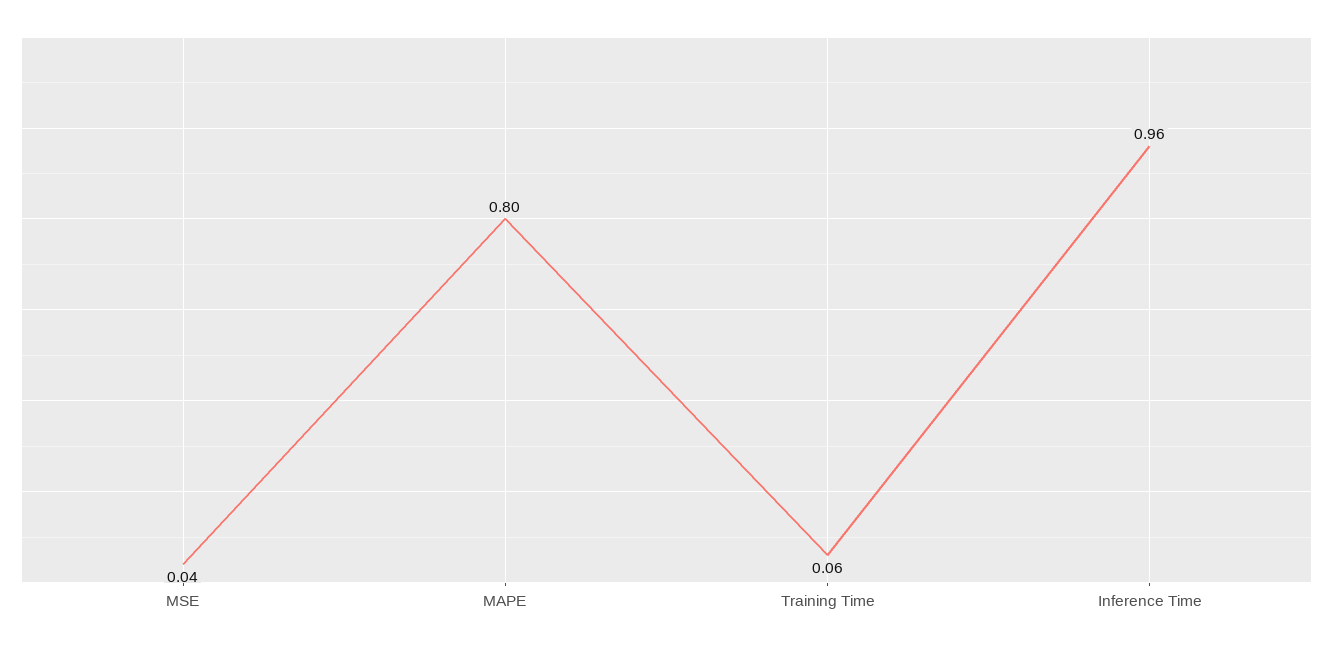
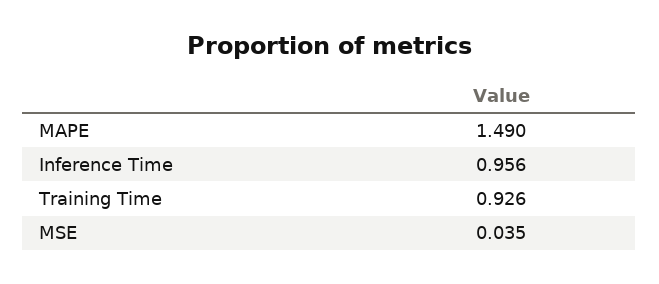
MAPE: 0.8 -> 1.49
Training Time: 0.06 -> 0.926

